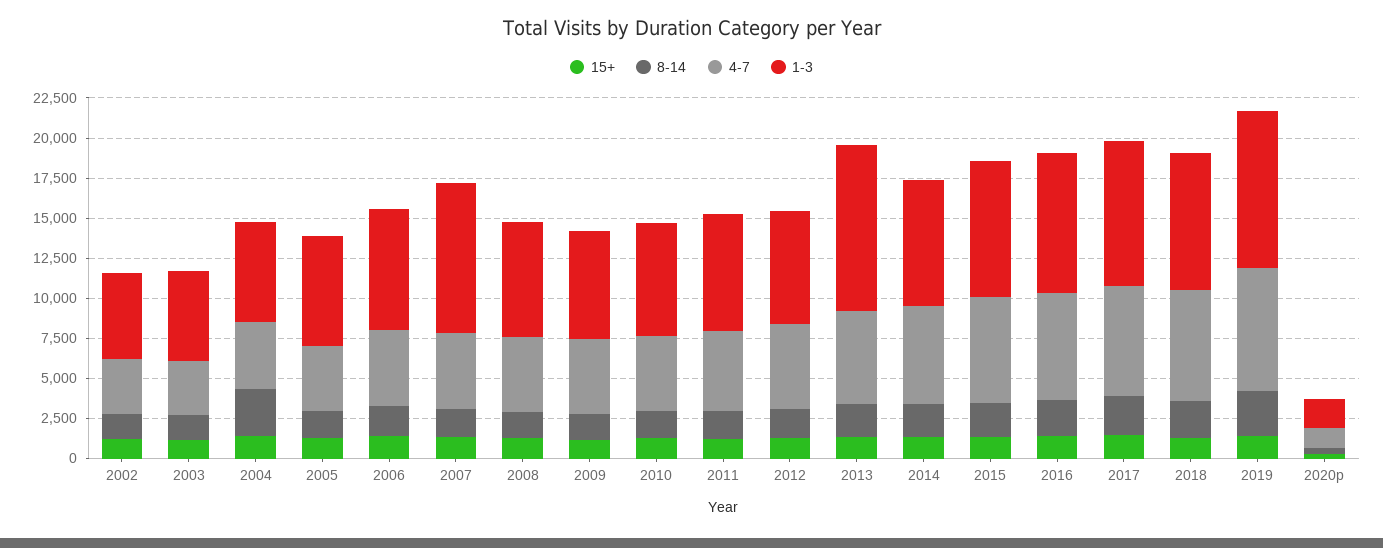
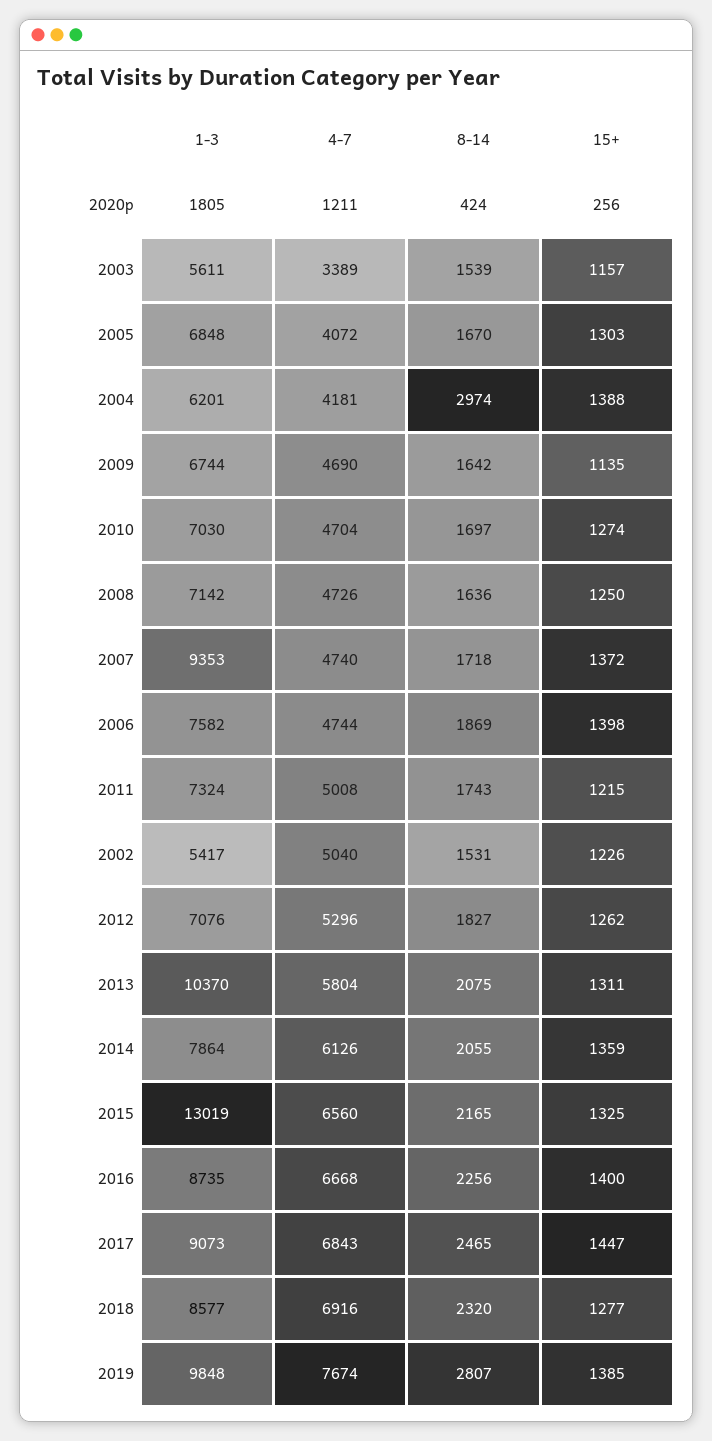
4-7, 2002: 3500 -> 5040
1-3, 2015: 8500 -> 13019

